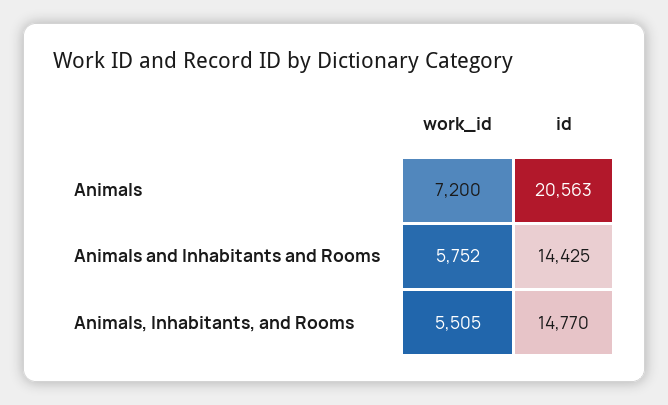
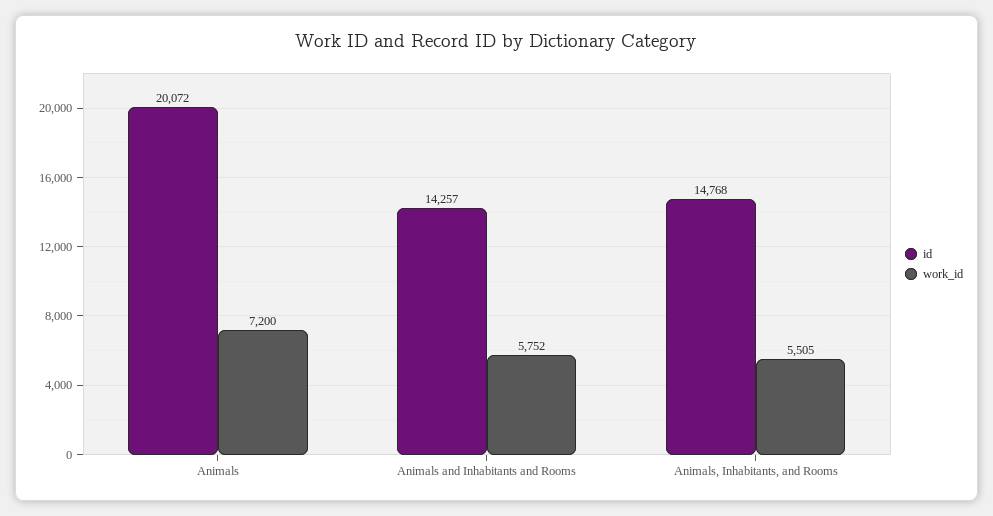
id, Animals: 20563 -> 20072
id, Animals and Inhabitants and Rooms: 14425 -> 14257
id, Animals, Inhabitants, and Rooms: 14770 -> 14768

